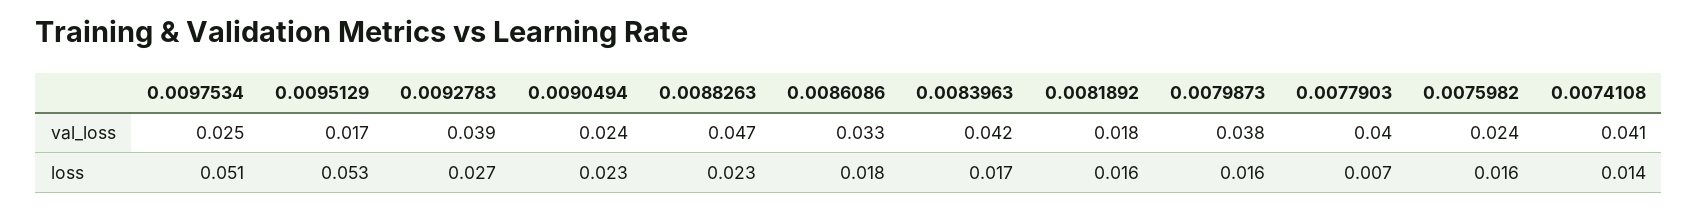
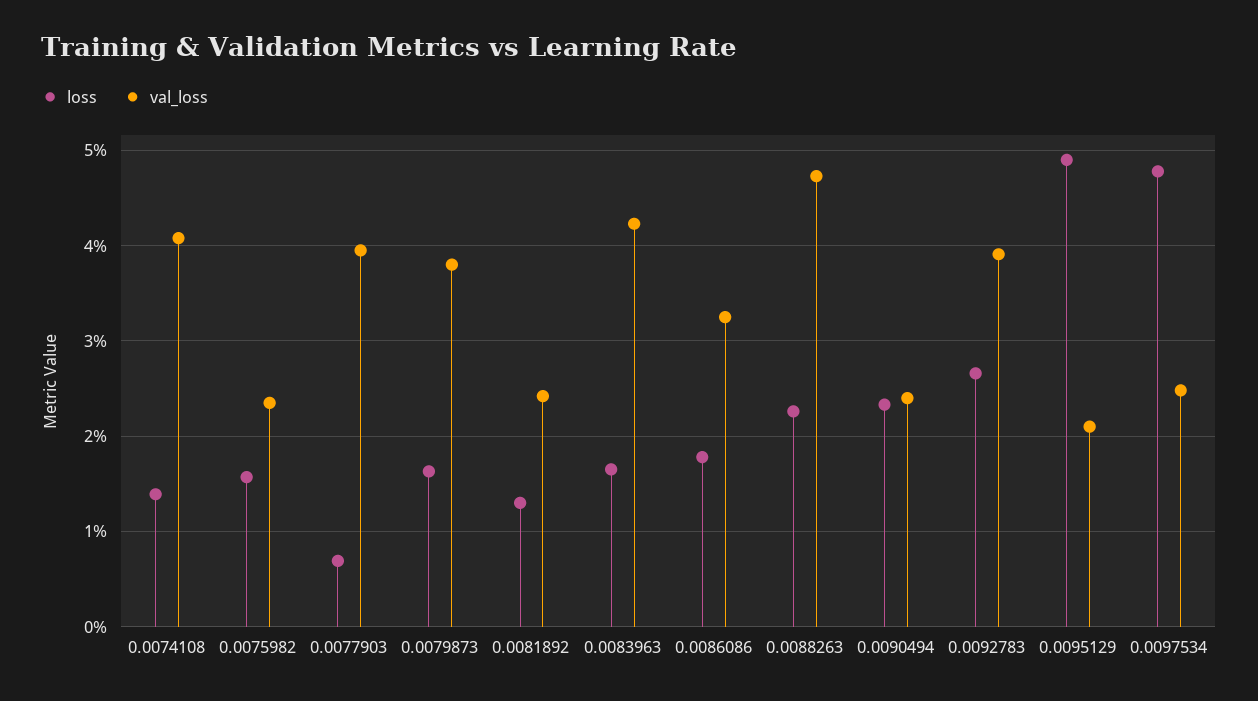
val_loss, 0.0095129: 0.017 -> 0.021
val_loss, 0.0081892: 0.018 -> 0.024
loss, 0.0097534: 0.051 -> 0.048
loss, 0.0095129: 0.053 -> 0.049
loss, 0.0081892: 0.016 -> 0.013

